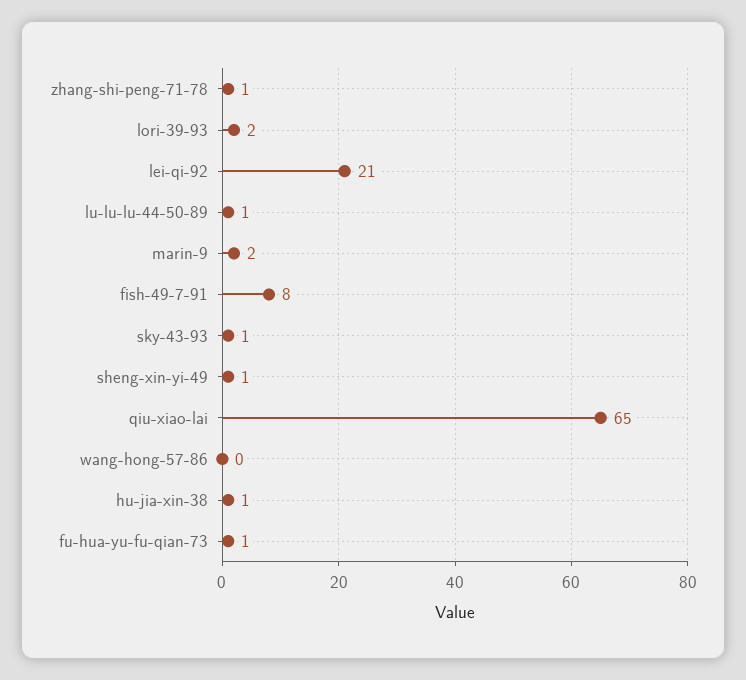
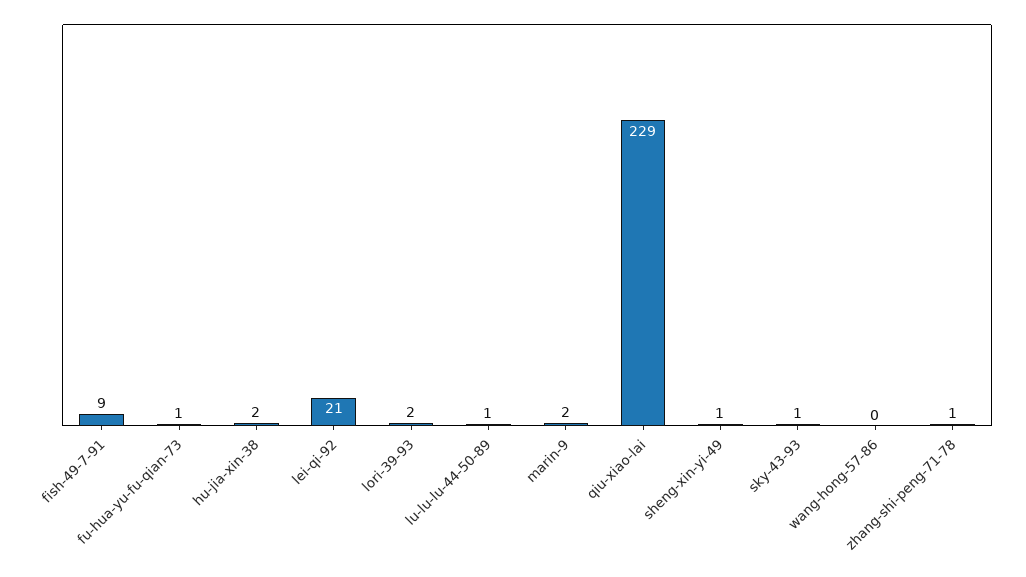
fish-49-7-91: 8 -> 9
qiu-xiao-lai: 65 -> 229
hu-jia-xin-38: 1 -> 2

